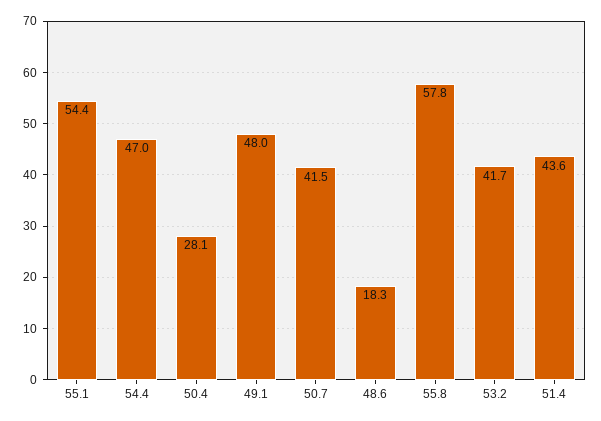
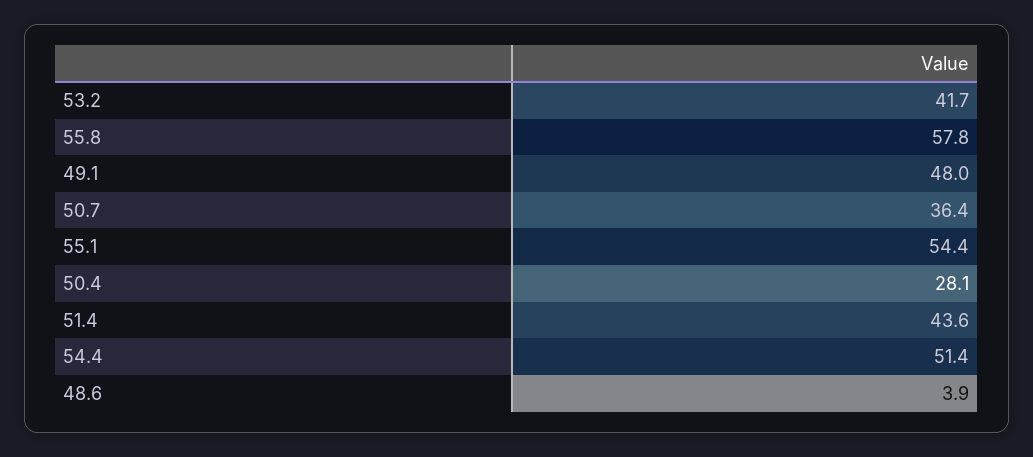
54.4: 47 -> 51.4
50.7: 41.5 -> 36.4
48.6: 18.3 -> 3.9

